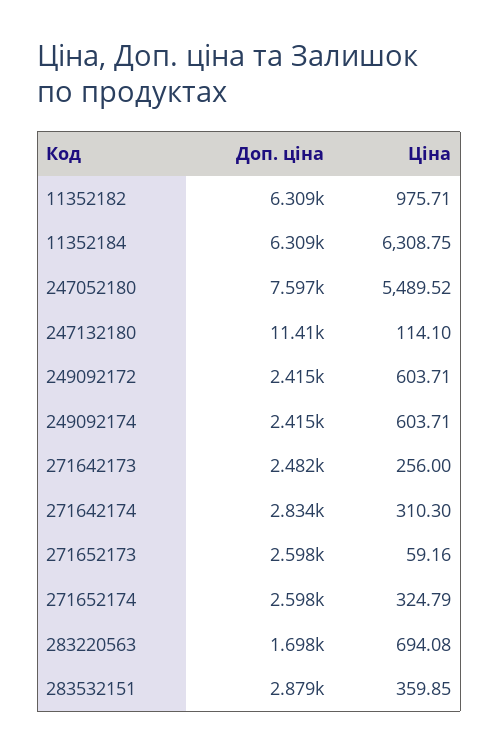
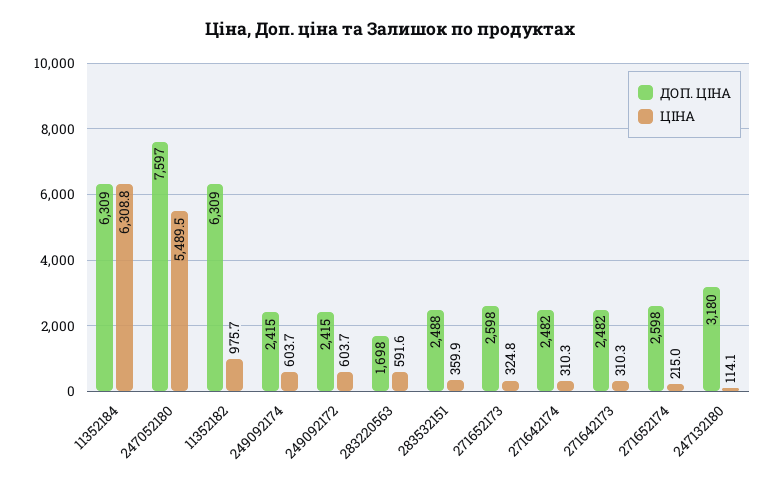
Доп. ціна, 247132180: 11410 -> 3180
Ціна, 271642173: 256 -> 310.3
Доп. ціна, 271642174: 2834 -> 2482
Ціна, 271652173: 59.16 -> 324.8
Ціна, 271652174: 324.79 -> 215
Ціна, 283220563: 694.08 -> 591.6
Доп. ціна, 283532151: 2879 -> 2488

